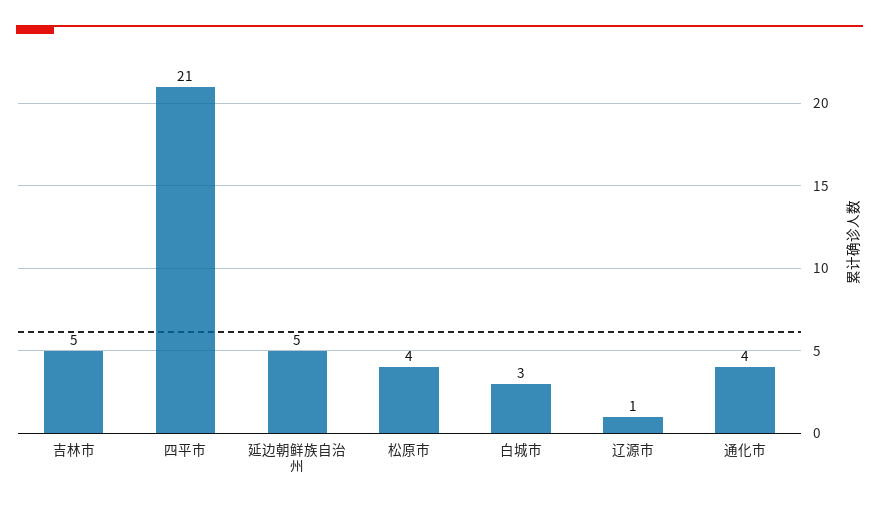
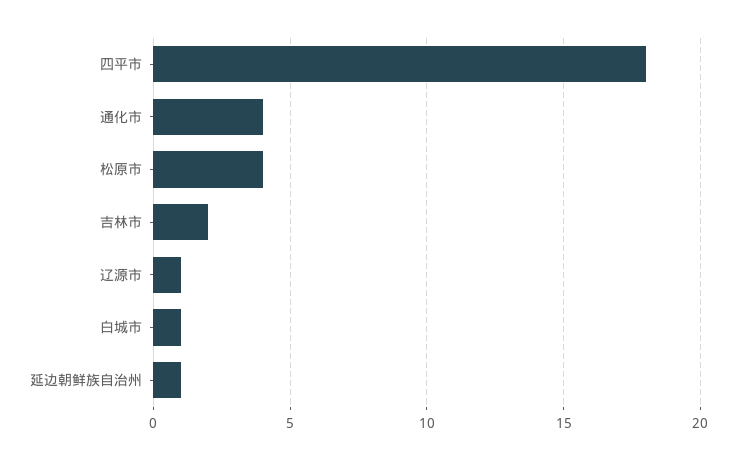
吉林市: 5 -> 2
四平市: 21 -> 18
延边朝鲜族自治州: 5 -> 1
白城市: 3 -> 1

